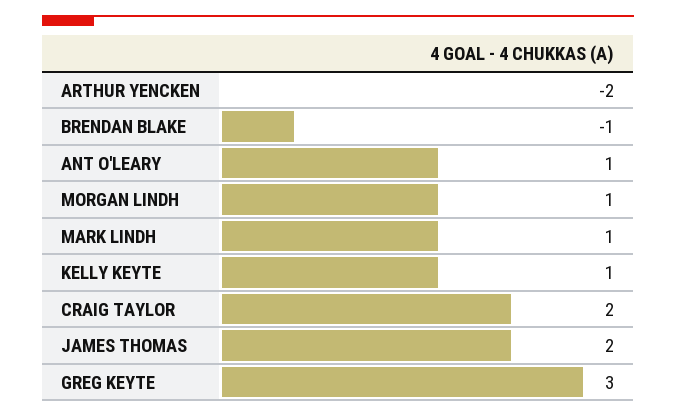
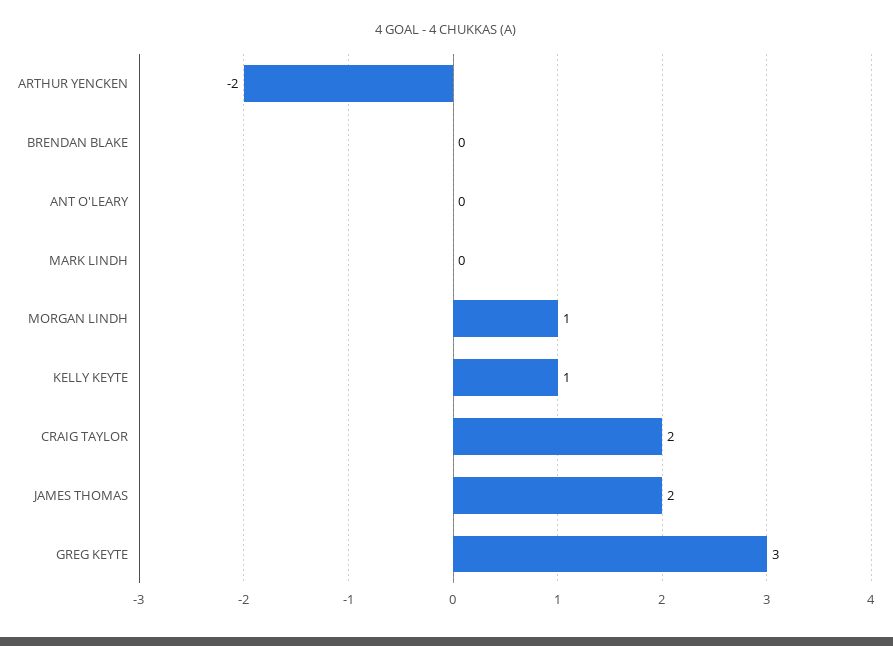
BRENDAN BLAKE: -1 -> 0
ANT O'LEARY: 1 -> 0
MARK LINDH: 1 -> 0

